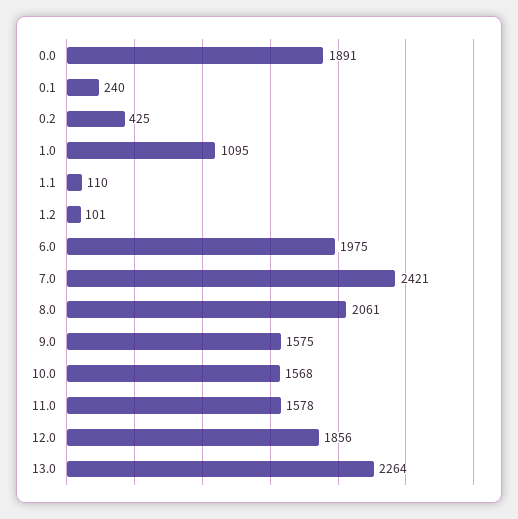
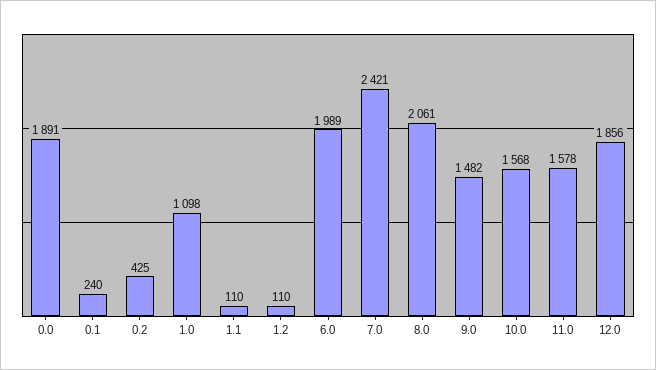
1.0: 1095 -> 1098
1.2: 101 -> 110
6.0: 1975 -> 1989
9.0: 1575 -> 1482
13.0: 2264 -> none

